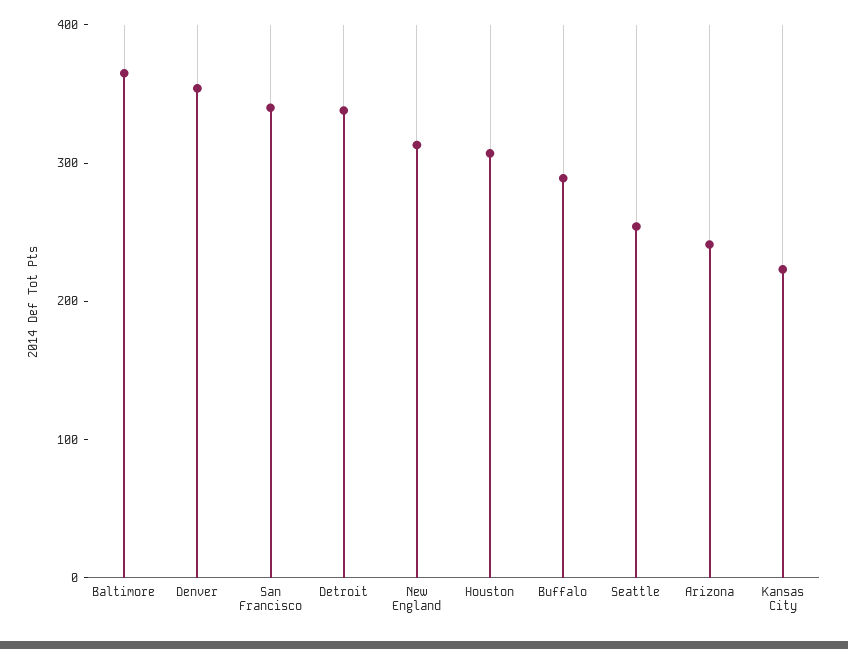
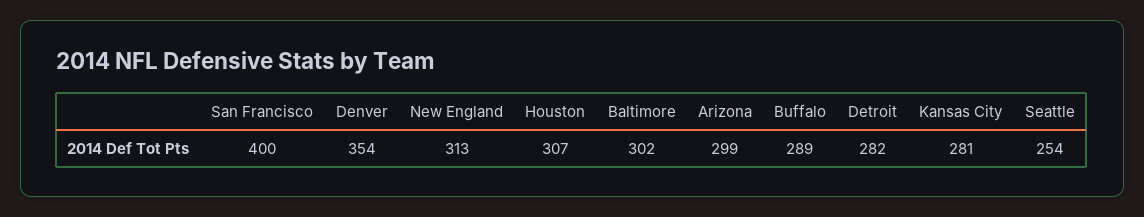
Baltimore: 360 -> 302
San Francisco: 340 -> 400
Detroit: 340 -> 282
Arizona: 240 -> 299
Kansas City: 220 -> 281

